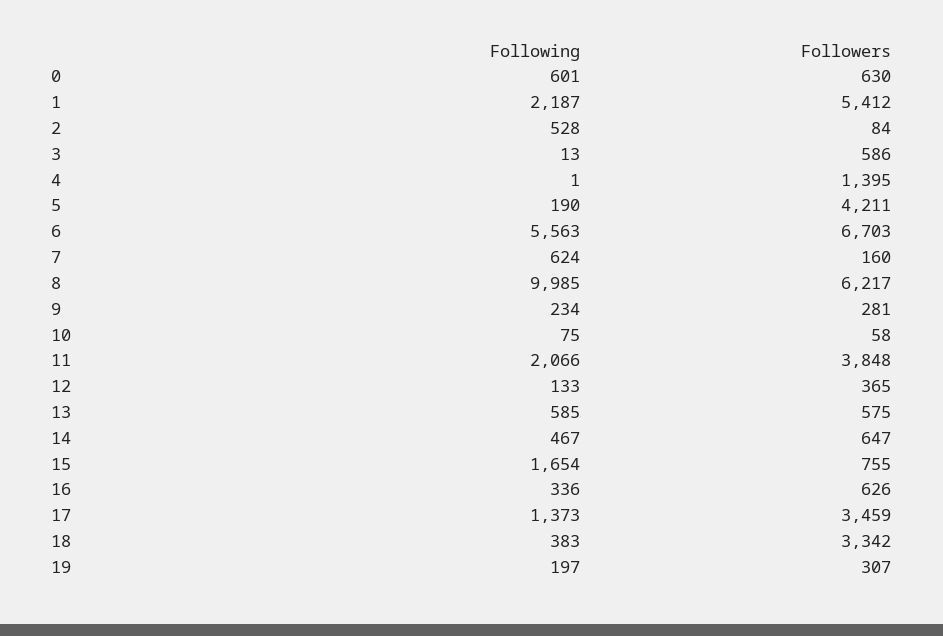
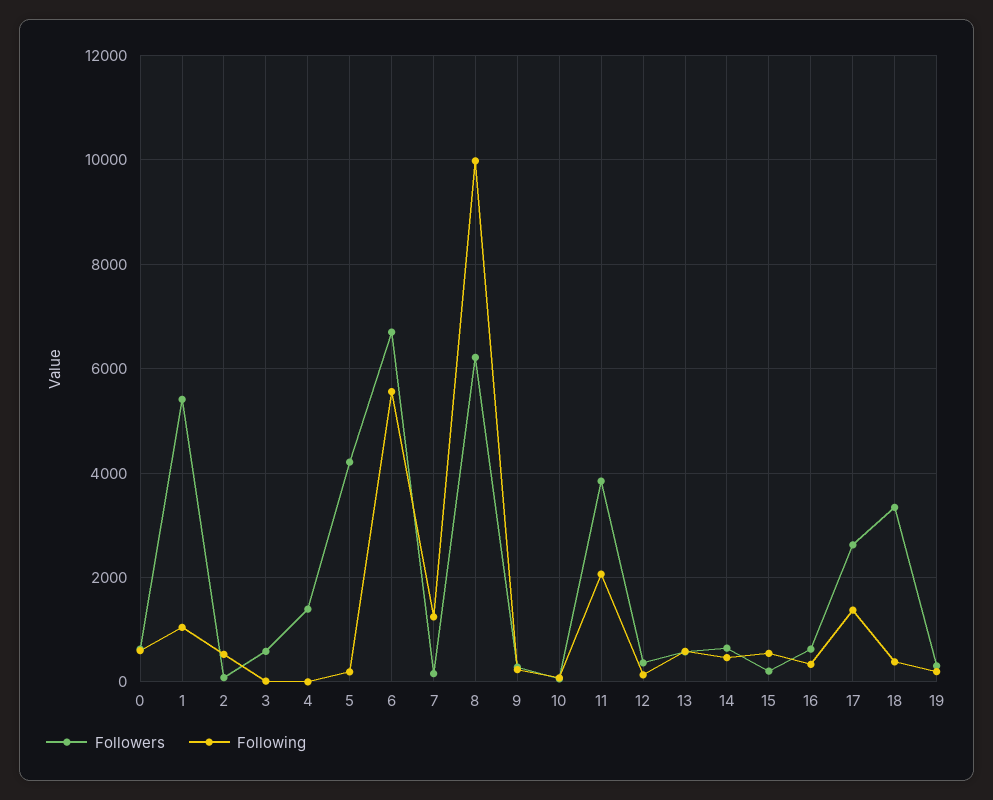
Following, 1: 2187 -> 1000
Following, 7: 624 -> 1200
Following, 15: 1654 -> 600
Followers, 15: 755 -> 200
Followers, 17: 3459 -> 2600

